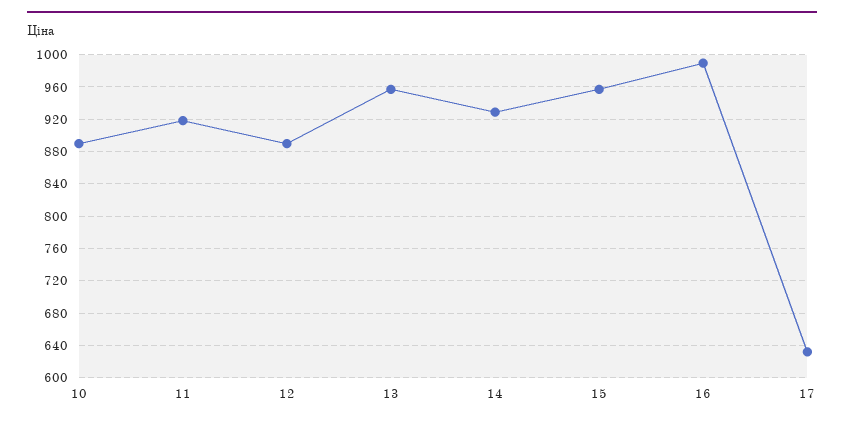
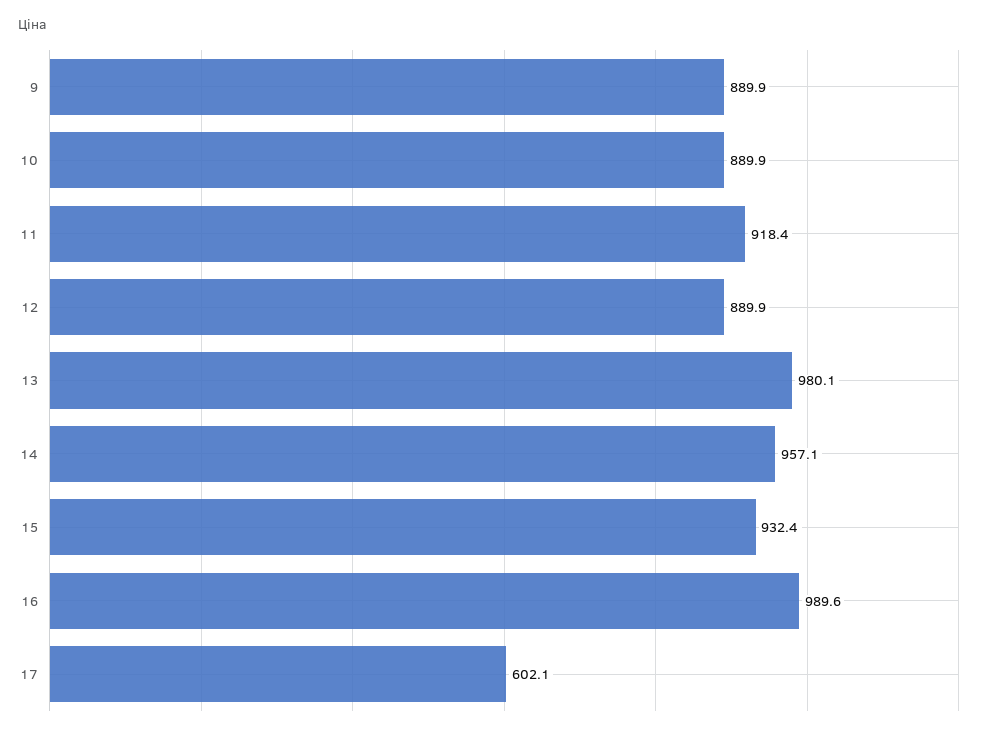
13: 960 -> 980.1
14: 930 -> 957.1
15: 960 -> 932.4
17: 630 -> 602.1
9: none -> 889.9

